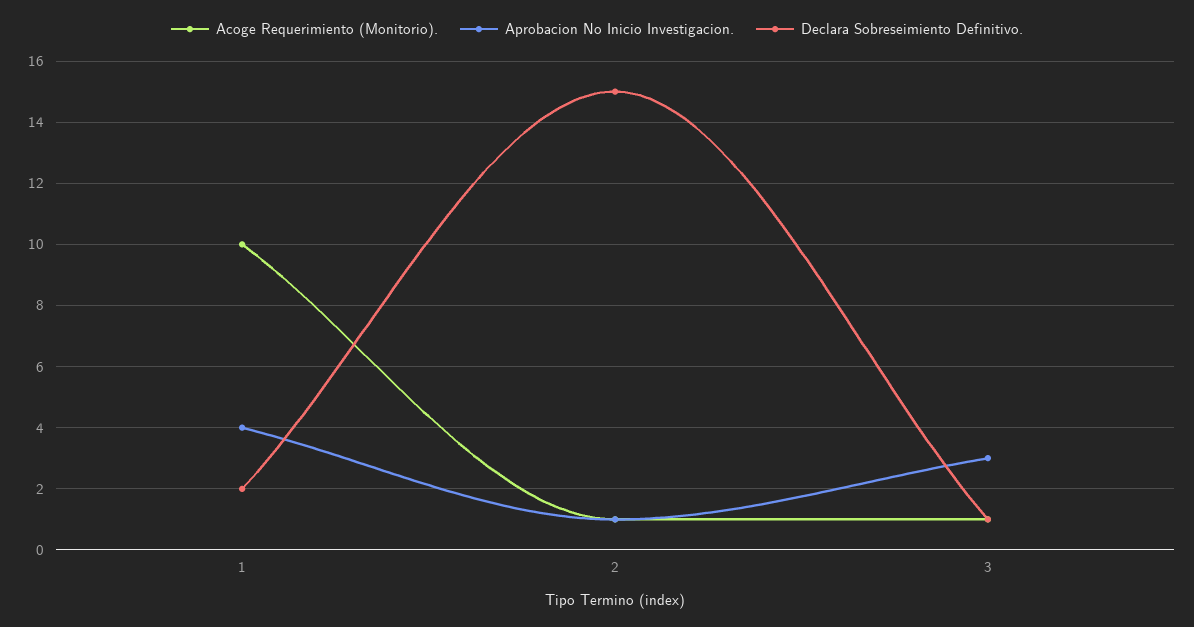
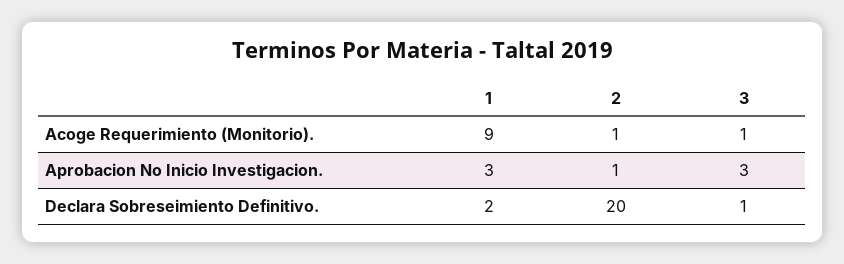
Acoge Requerimiento (Monitorio)., 1: 10 -> 9
Aprobacion No Inicio Investigacion., 1: 4 -> 3
Declara Sobreseimiento Definitivo., 2: 15 -> 20

